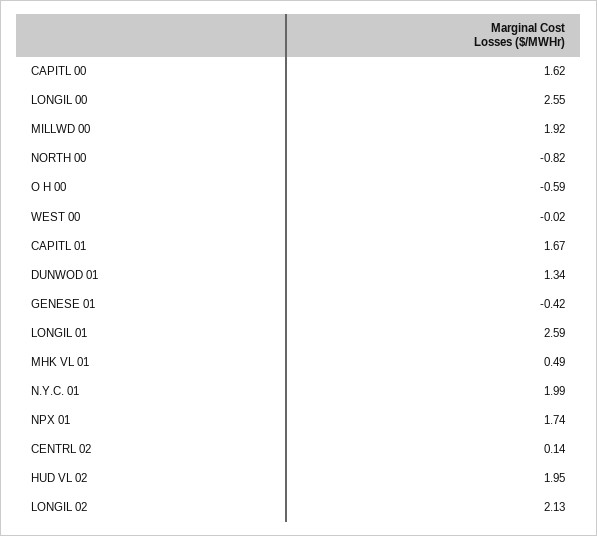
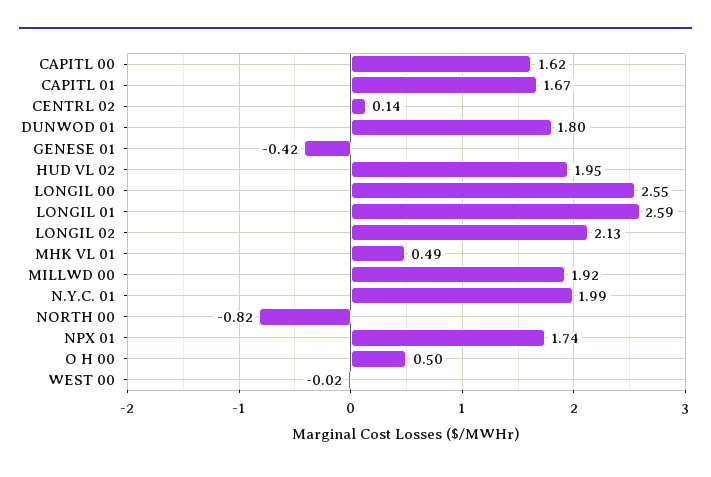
O H 00: -0.59 -> 0.5
DUNWOD 01: 1.34 -> 1.8

